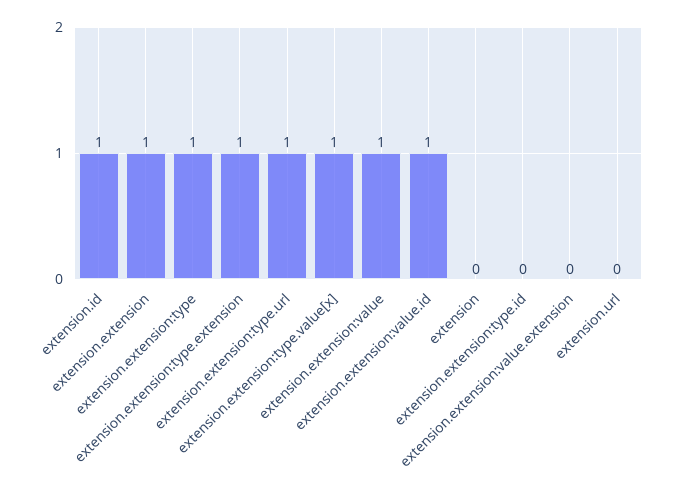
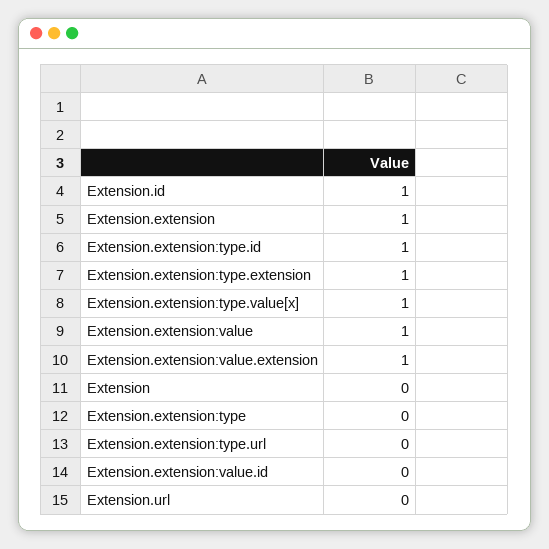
extension.extension:type: 1 -> 0
extension.extension:type.url: 1 -> 0
extension.extension:value.id: 1 -> 0
extension.extension:type.id: 0 -> 1
extension.extension:value.extension: 0 -> 1

